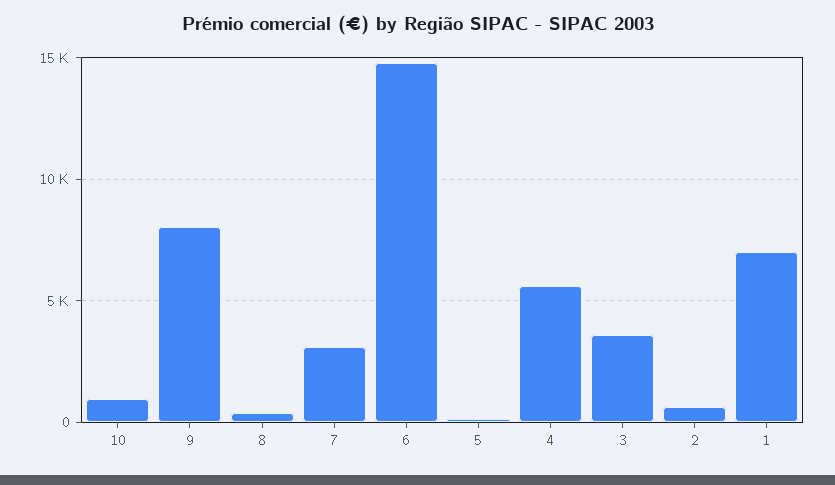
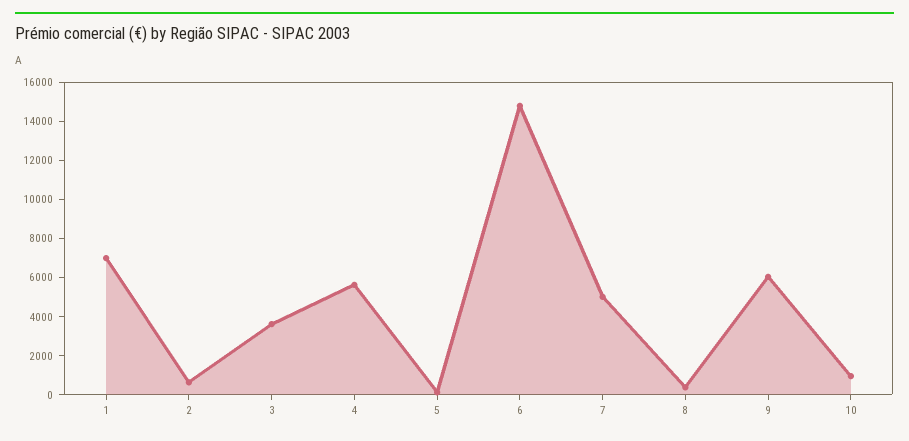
9: 8000 -> 6000
7: 3000 -> 5000

